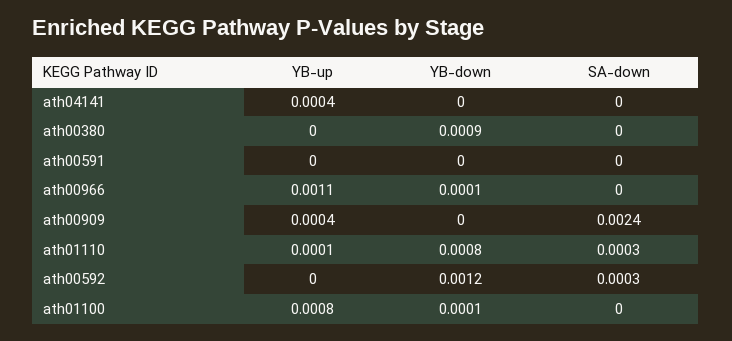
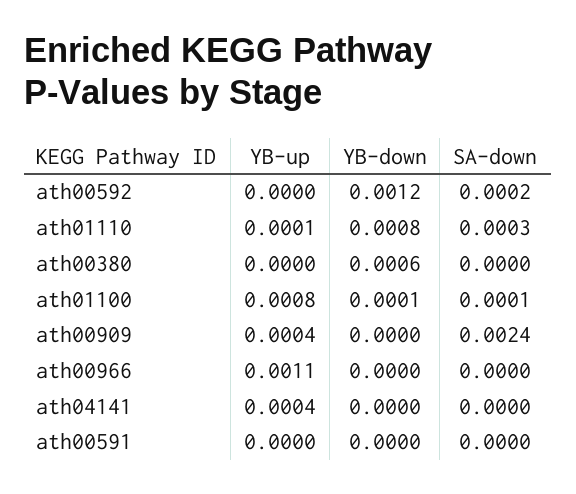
YB-down, ath00380: 0.0009 -> 0.0006
YB-down, ath00966: 0.0001 -> 0
SA-down, ath00592: 0.0003 -> 0.0002
SA-down, ath01100: 0 -> 0.0001

